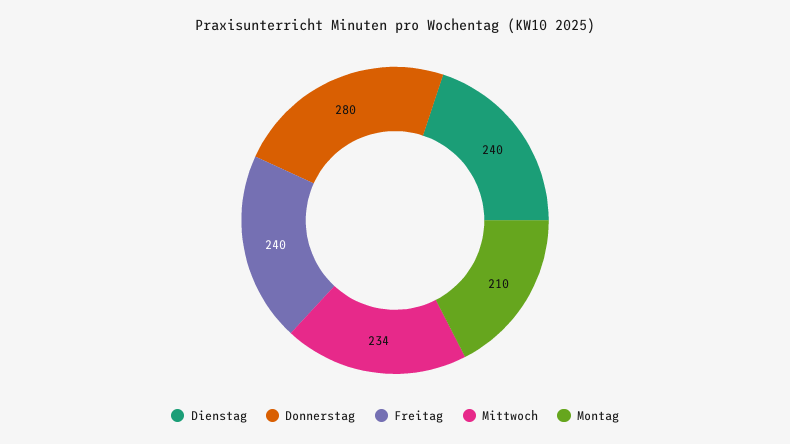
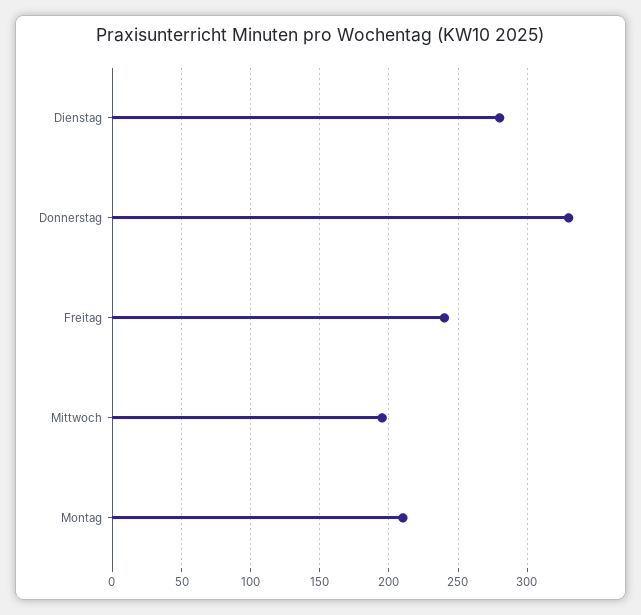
Dienstag: 240 -> 280
Donnerstag: 280 -> 330
Mittwoch: 234 -> 195

